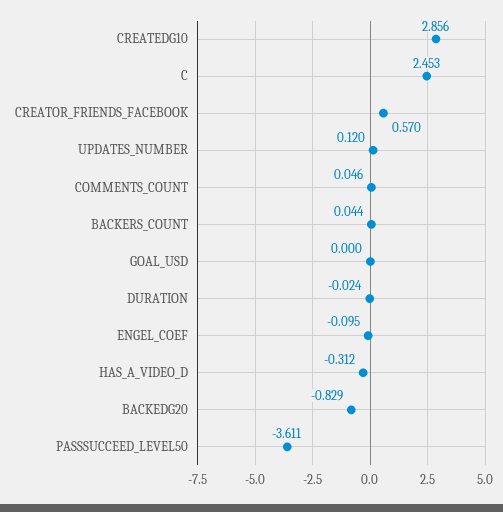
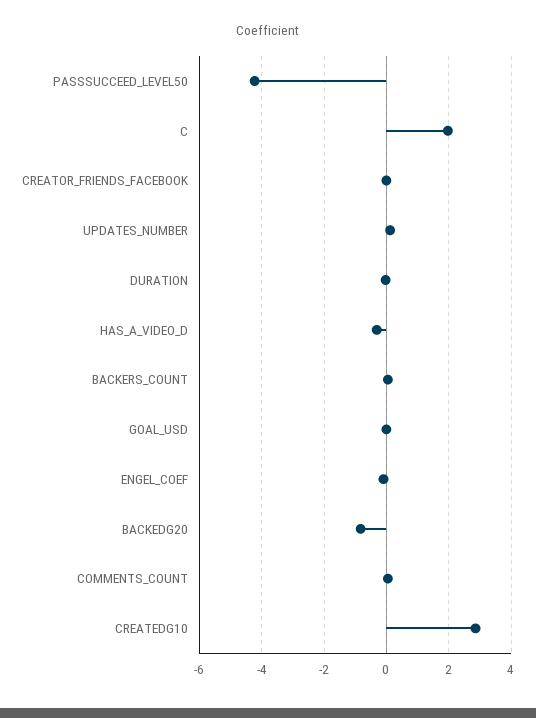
C: 2.453 -> 2
CREATOR_FRIENDS_FACEBOOK: 0.57 -> 0
PASSSUCCEED_LEVEL50: -3.611 -> -4.2

